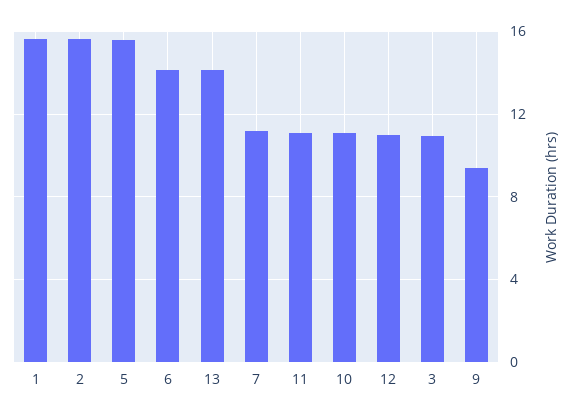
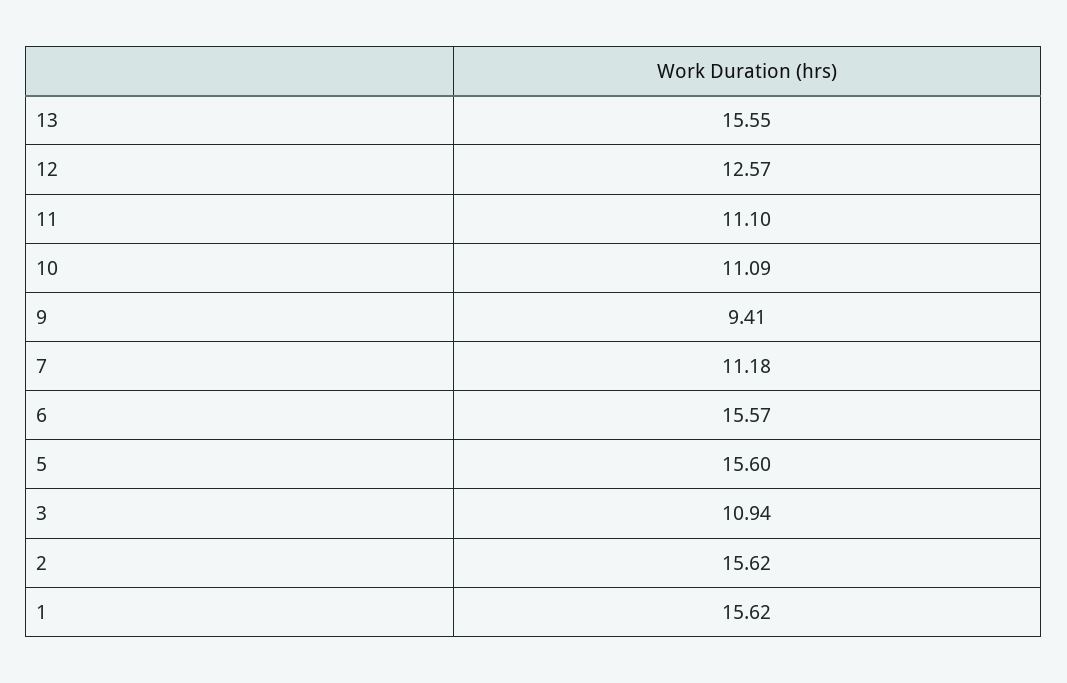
6: 14 -> 15.57
13: 14 -> 15.55
12: 11 -> 12.57

